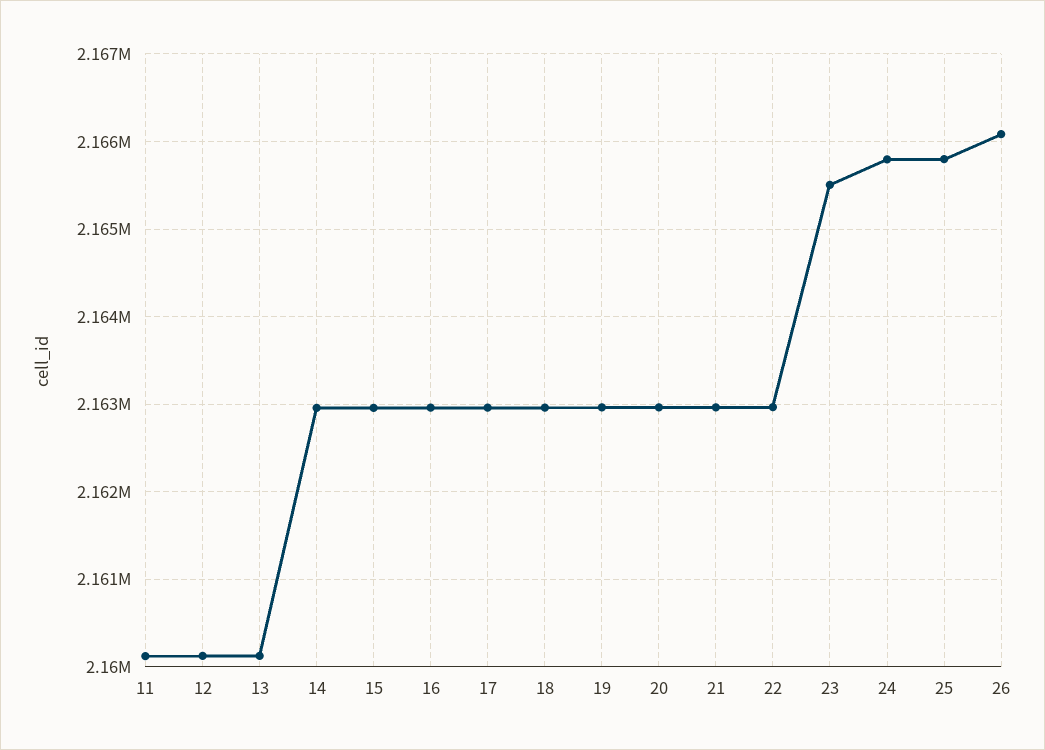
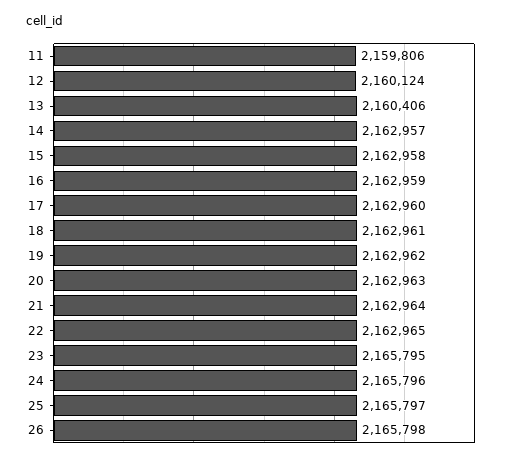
11: 2160100 -> 2159806
13: 2160100 -> 2160406
23: 2165500 -> 2165795
26: 2166100 -> 2165798

